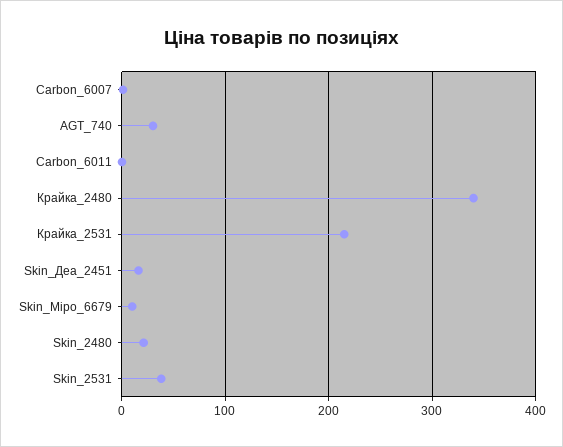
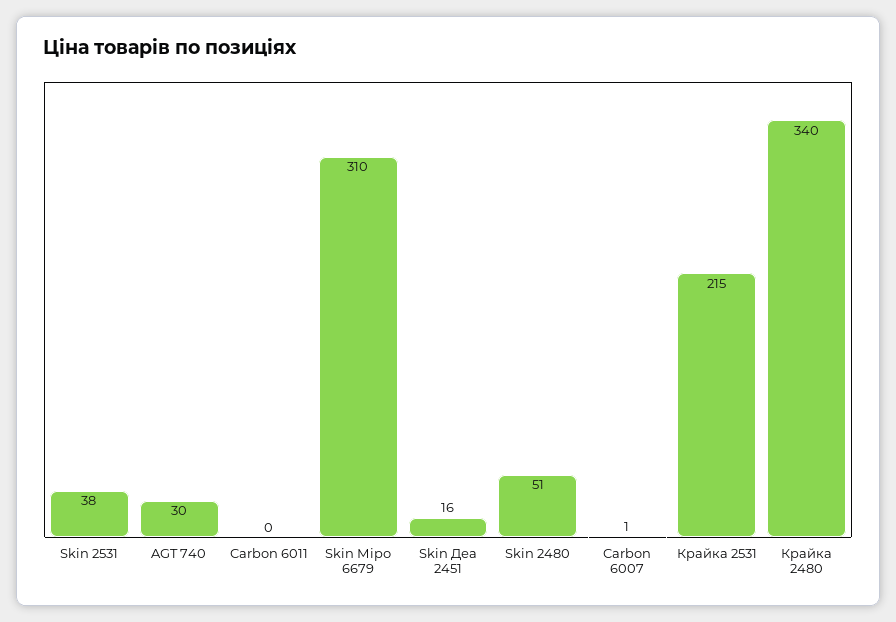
Skin_Міро_6679: 10 -> 310
Skin_2480: 20 -> 51

